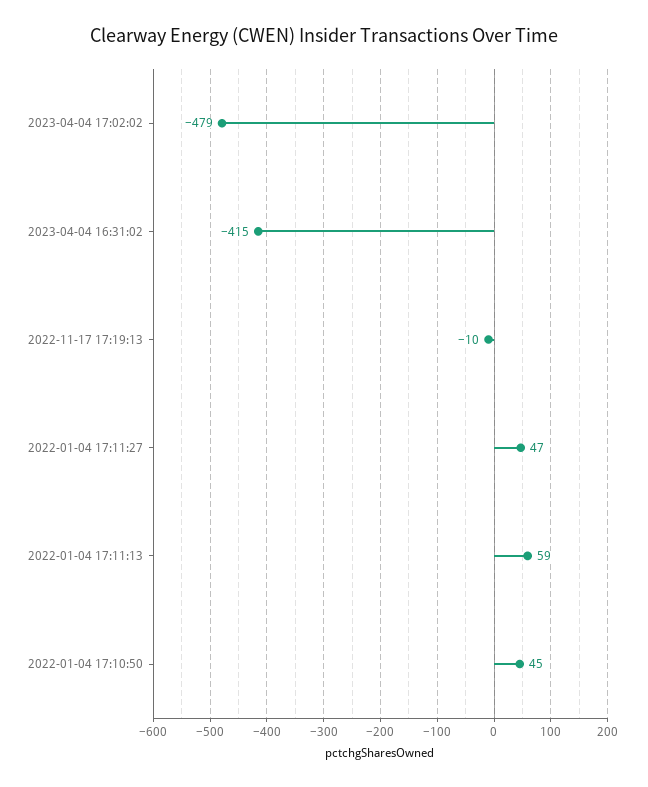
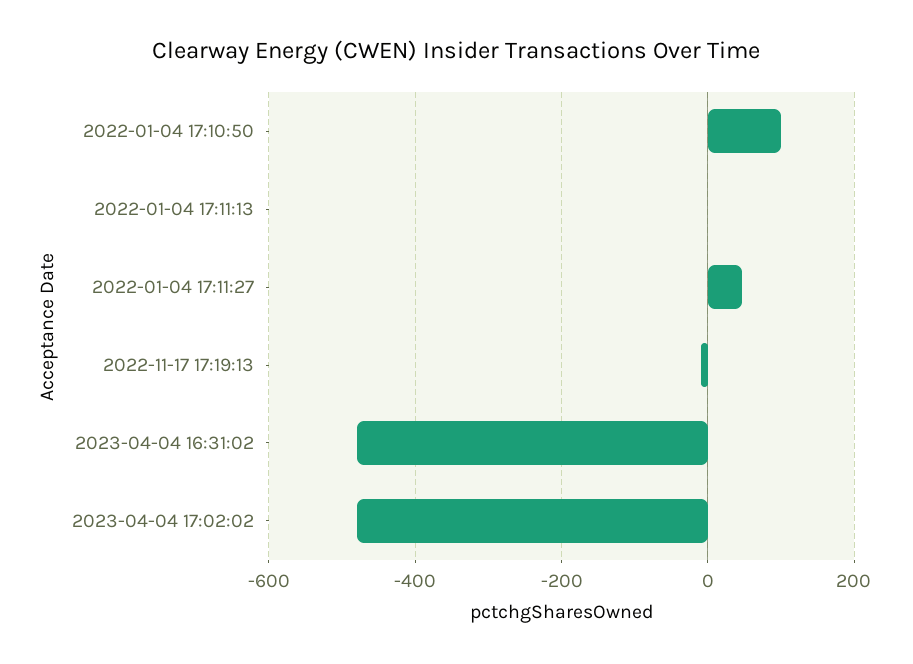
2023-04-04 16:31:02: -415 -> -480
2022-01-04 17:11:13: 59 -> 0
2022-01-04 17:10:50: 45 -> 100

